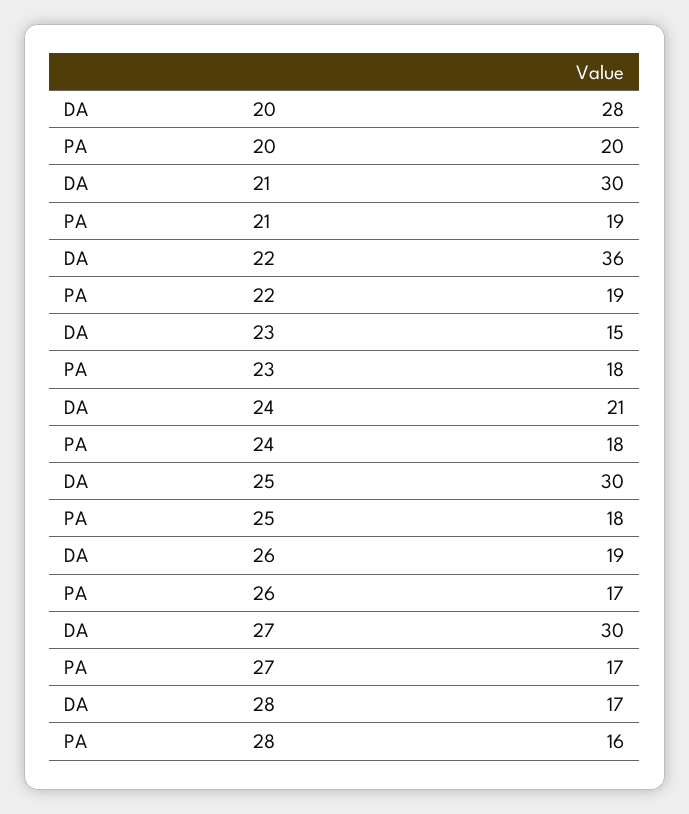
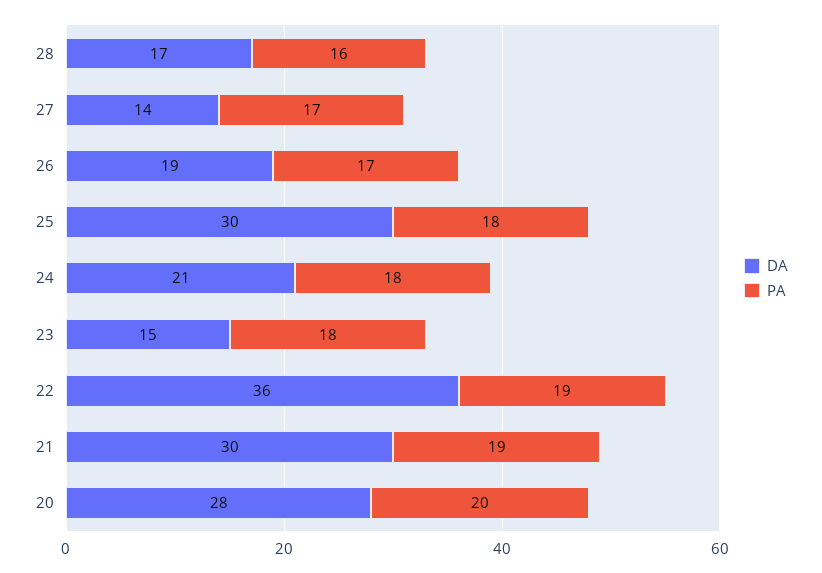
DA, 27: 30 -> 14

